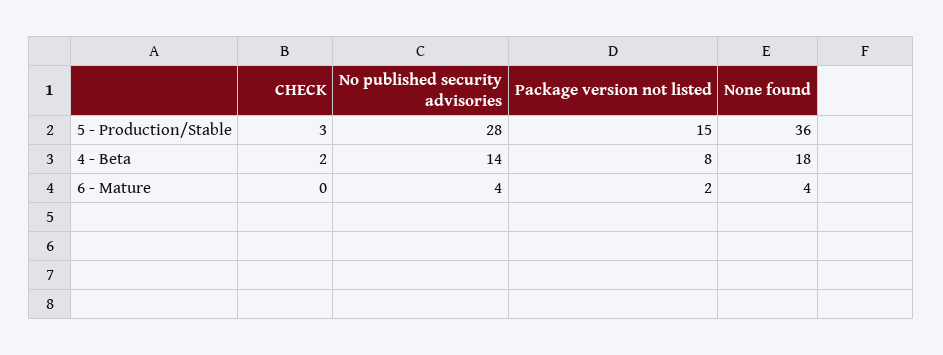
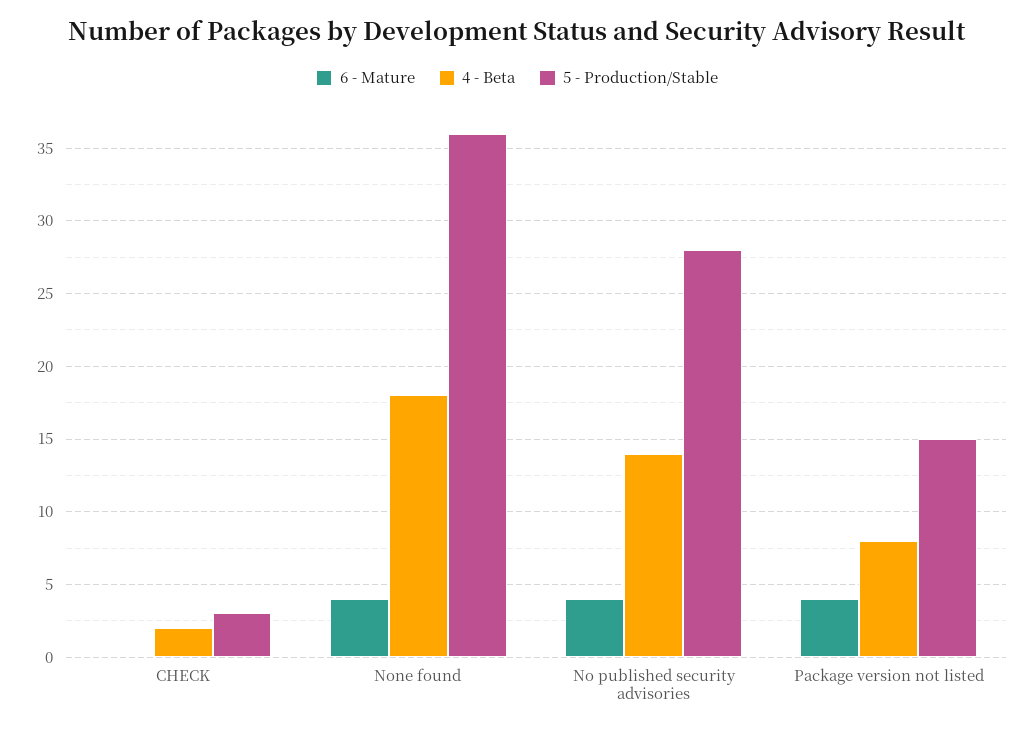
6 - Mature, Package version not listed: 2 -> 4

